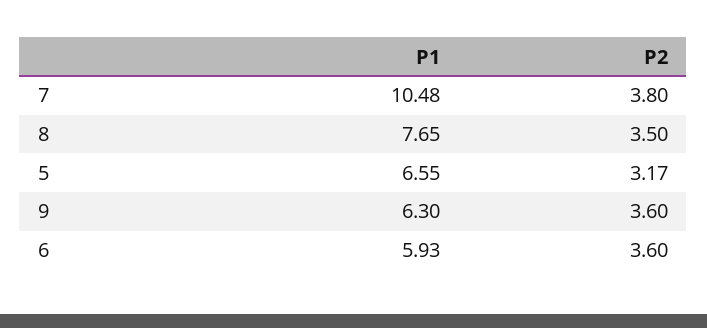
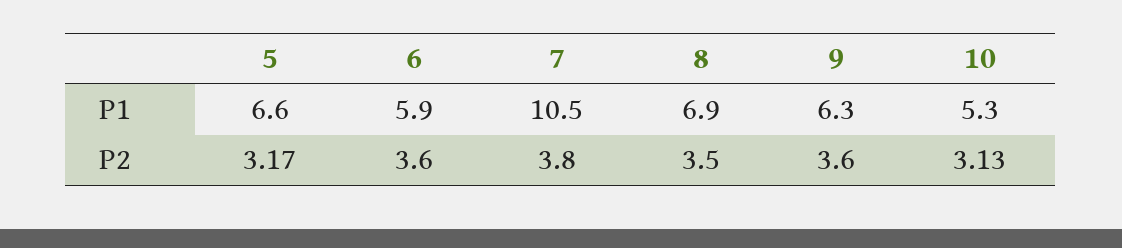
P1, 8: 7.65 -> 6.9
P1, 10: none -> 5.3
P2, 10: none -> 3.13

